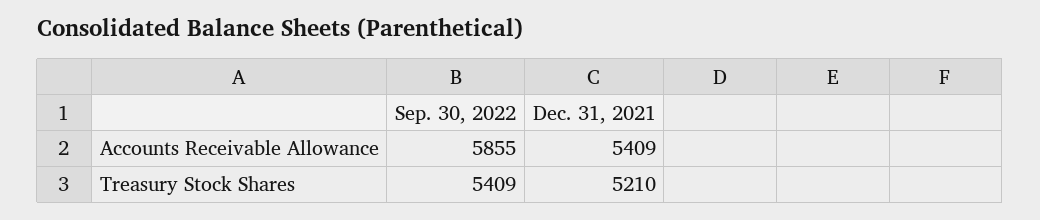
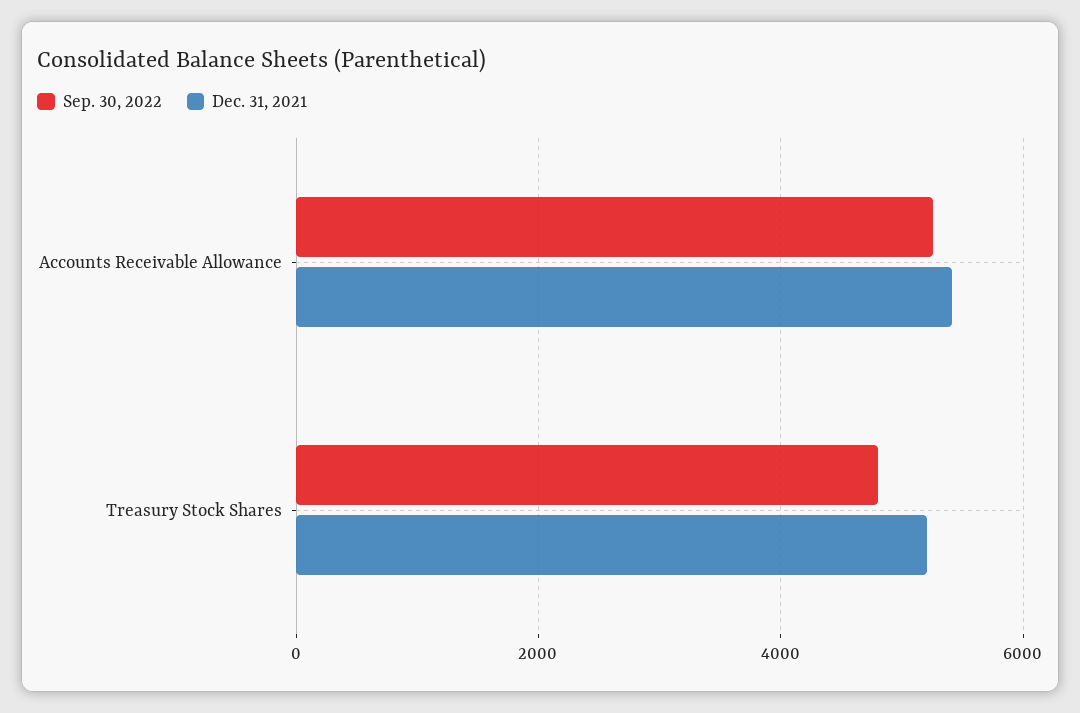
Sep. 30, 2022, Accounts Receivable Allowance: 5855 -> 5200
Sep. 30, 2022, Treasury Stock Shares: 5409 -> 4800

